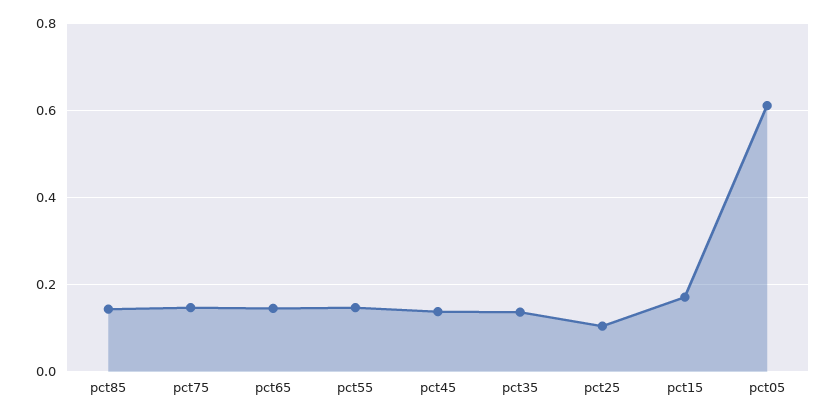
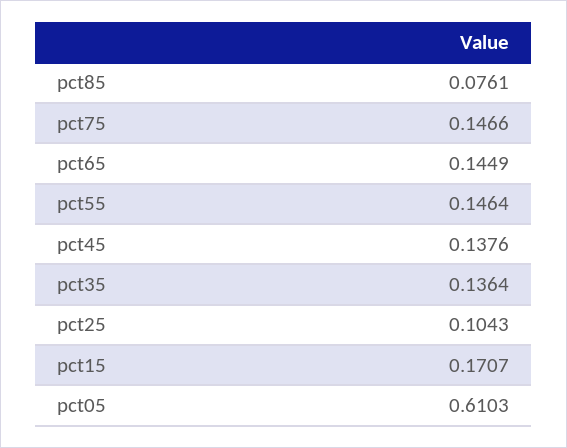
pct85: 0.14 -> 0.0761

